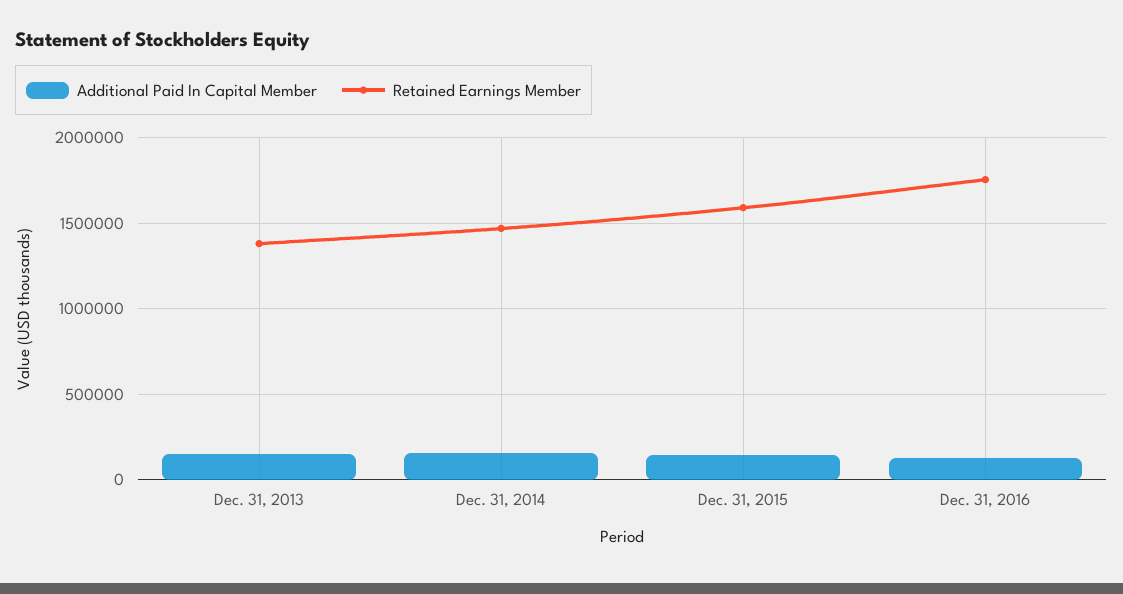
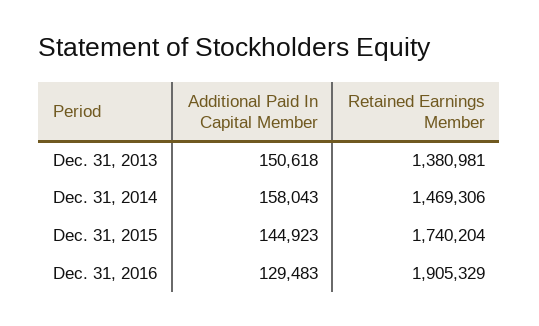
Retained Earnings Member, Dec. 31, 2015: 1600000 -> 1740204
Retained Earnings Member, Dec. 31, 2016: 1750000 -> 1905329

